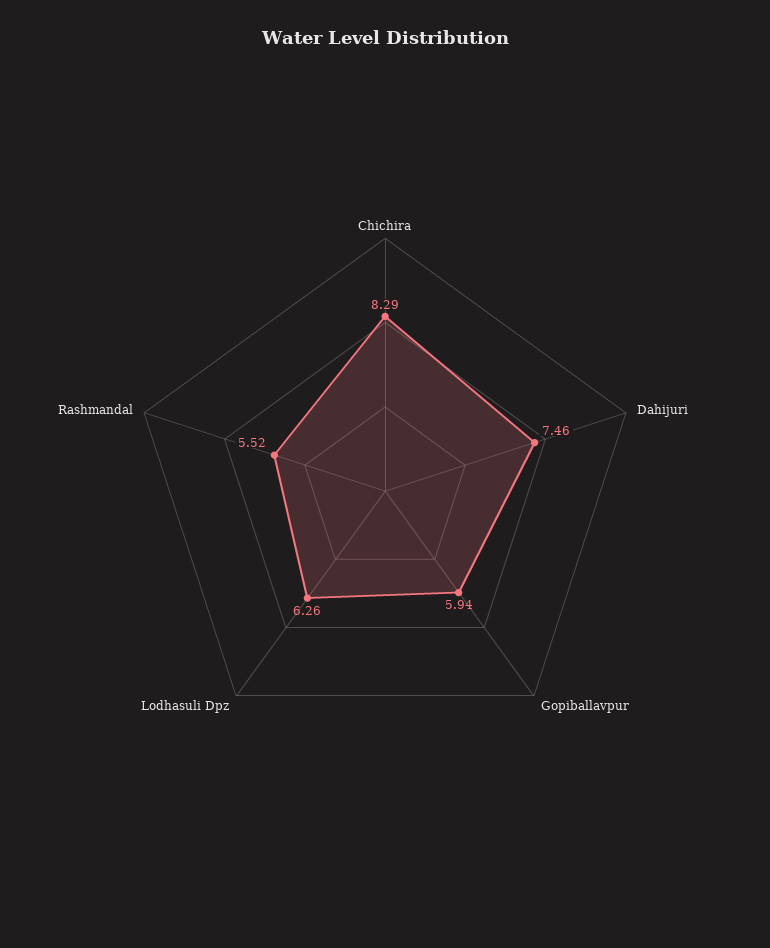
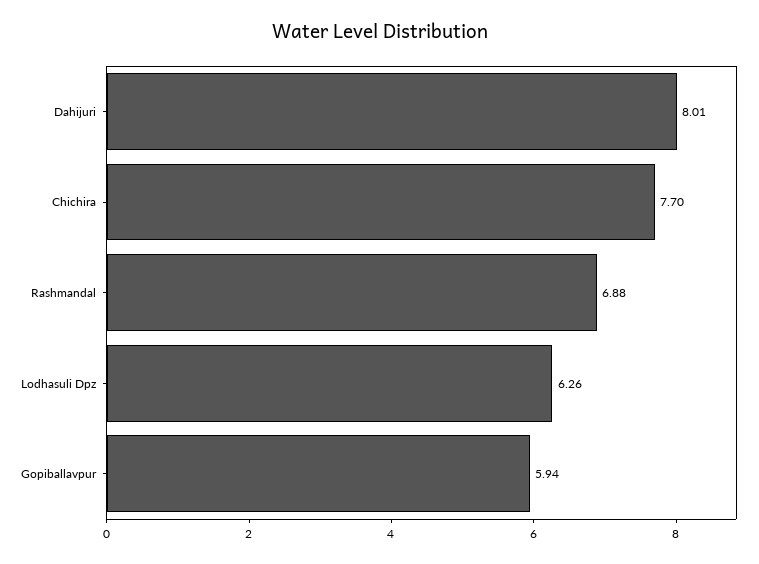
Chichira: 8.29 -> 7.7
Dahijuri: 7.46 -> 8.01
Rashmandal: 5.52 -> 6.88

